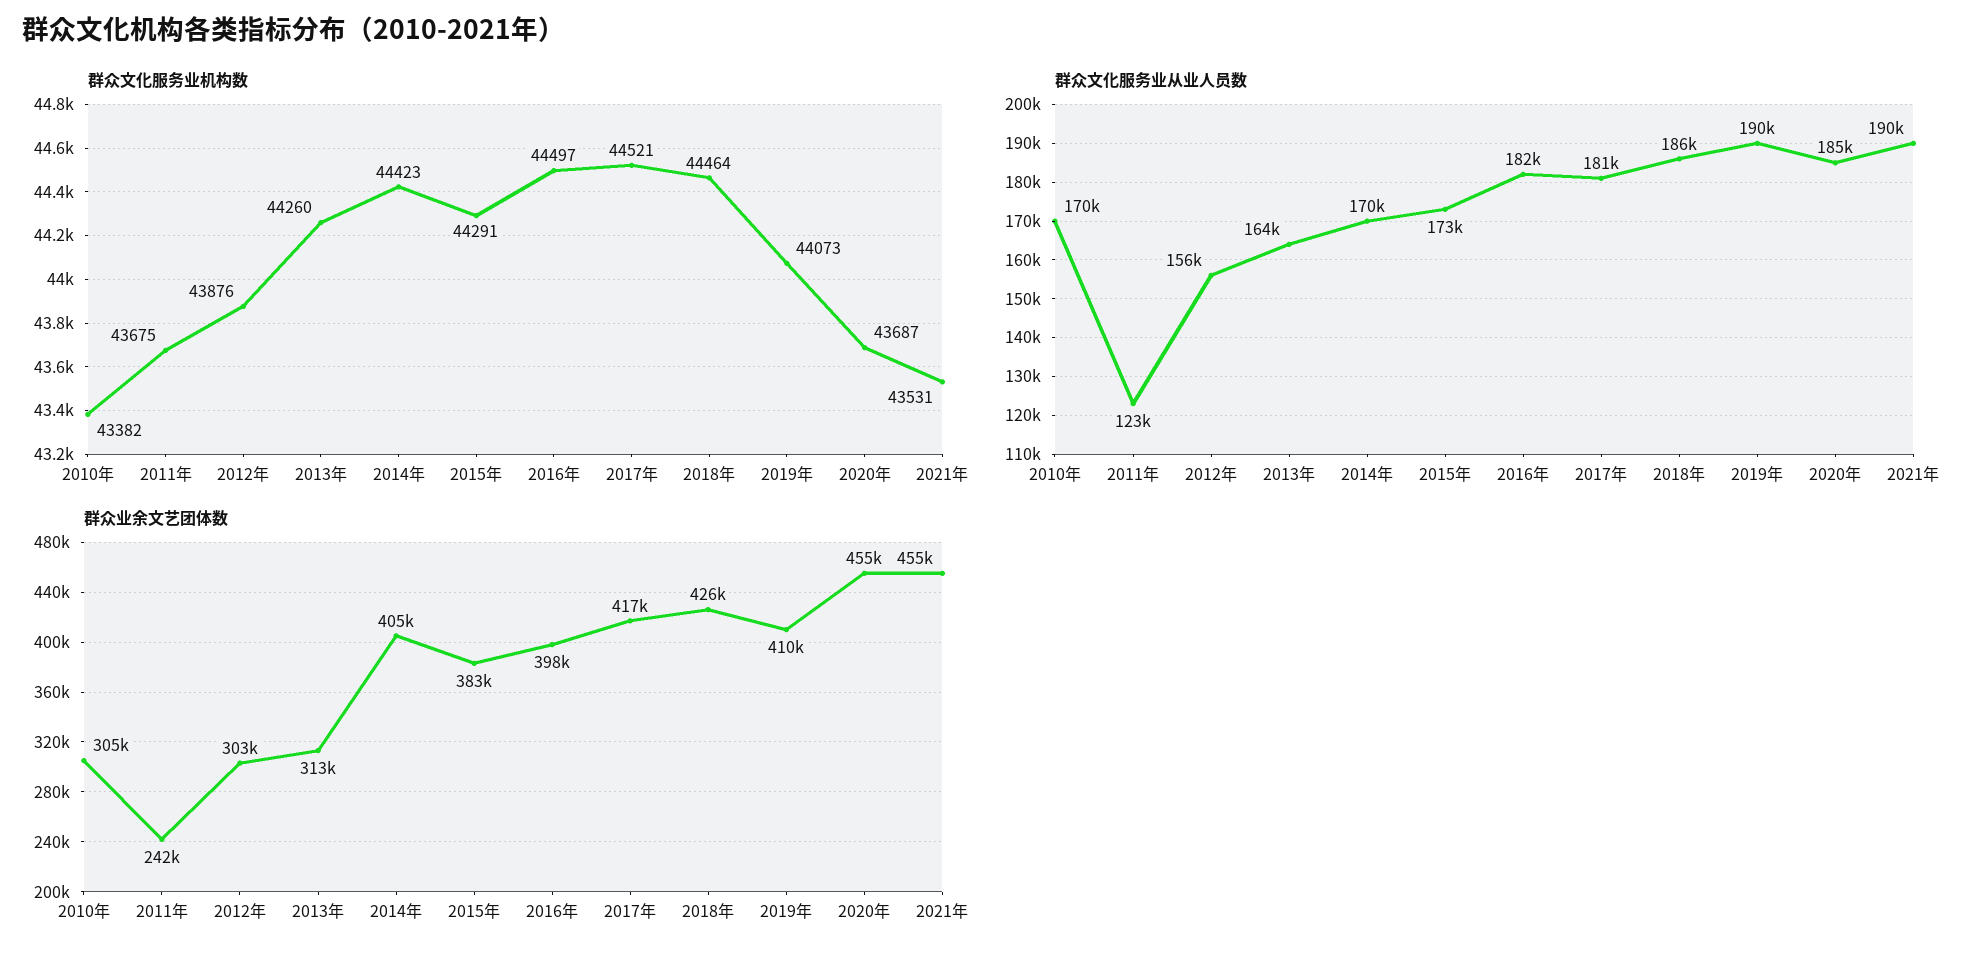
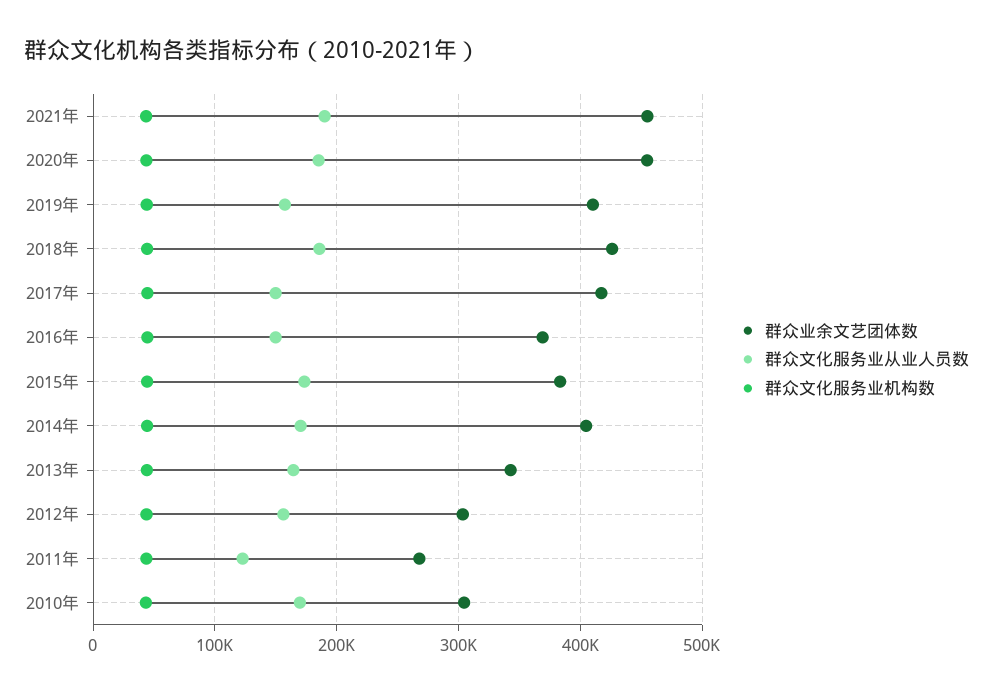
群众文化服务业从业人员数, 2016年: 182000 -> 150000
群众文化服务业从业人员数, 2017年: 181000 -> 150000
群众文化服务业从业人员数, 2019年: 190000 -> 160000
群众业余文艺团体数, 2011年: 242000 -> 270000
群众业余文艺团体数, 2013年: 313000 -> 340000
群众业余文艺团体数, 2016年: 398000 -> 370000

